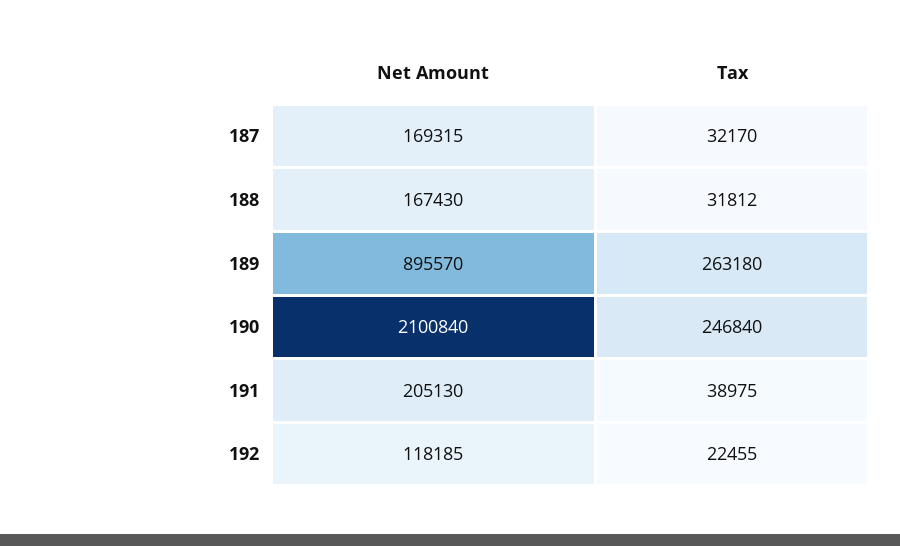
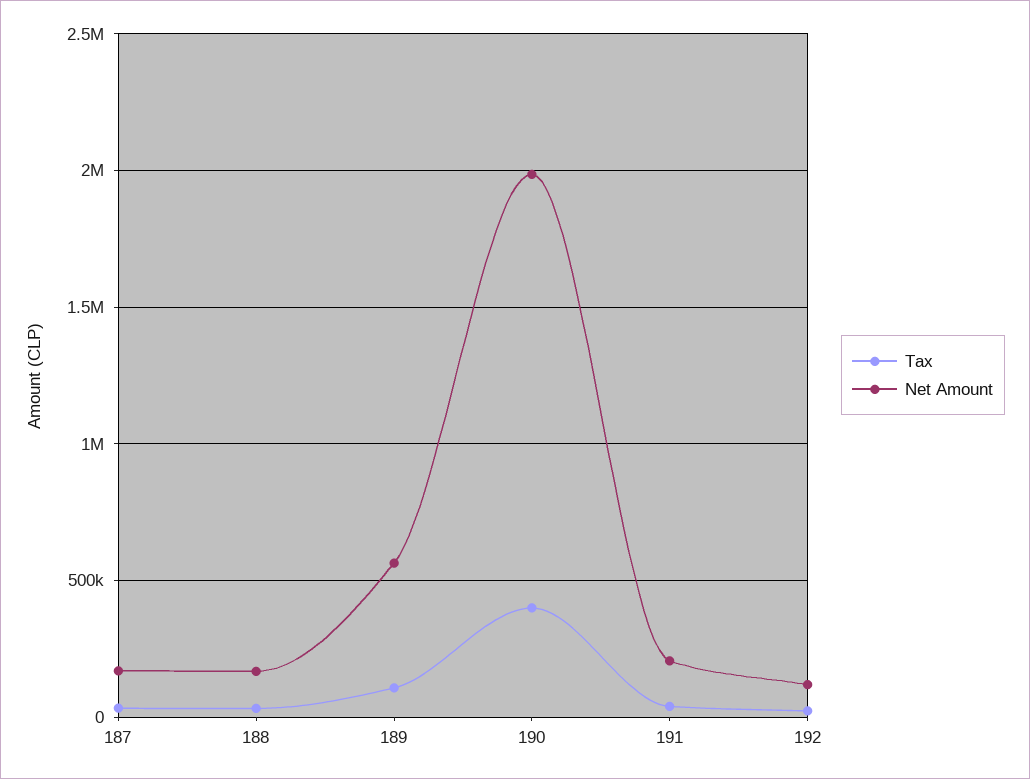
Net Amount, 189: 895570 -> 550000
Tax, 189: 263180 -> 100000
Net Amount, 190: 2100840 -> 2000000
Tax, 190: 246840 -> 400000

